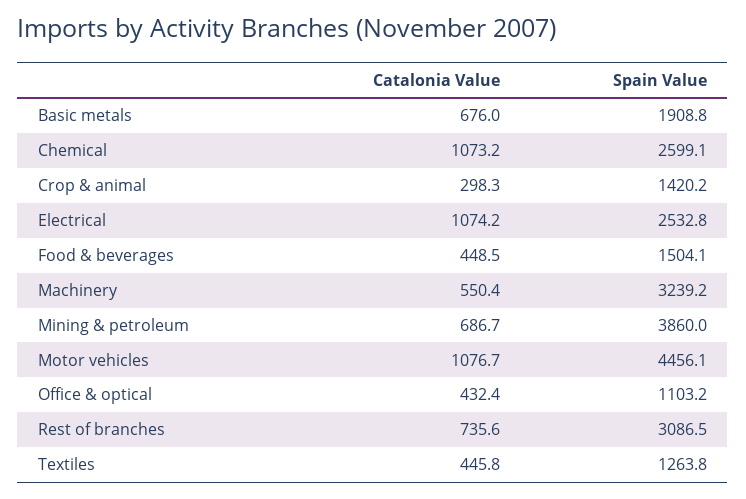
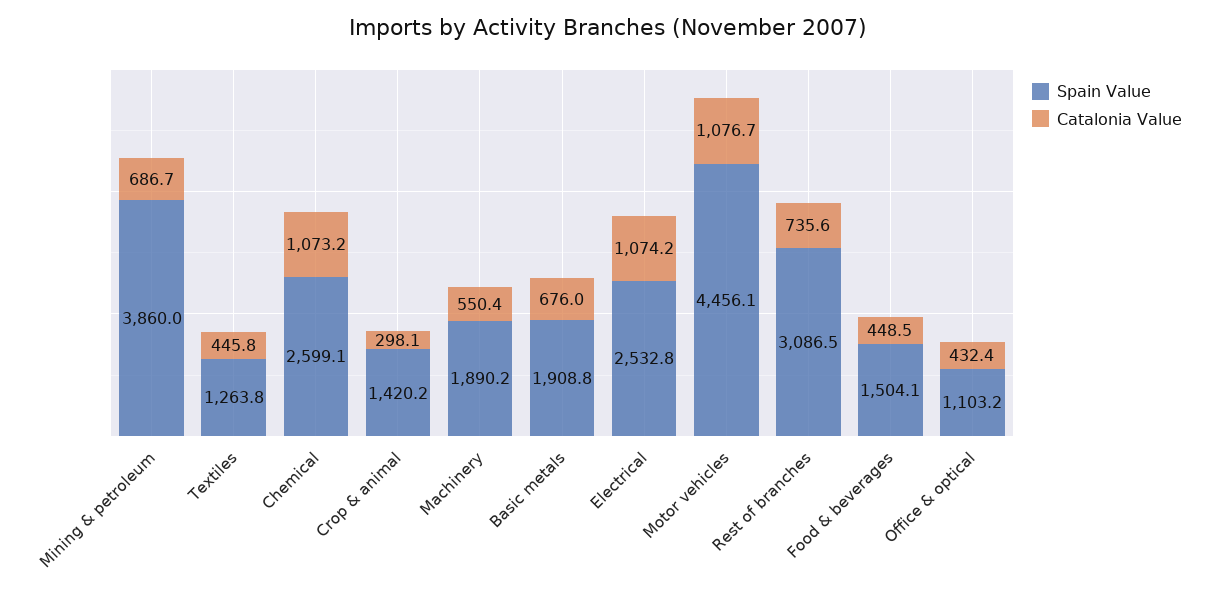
Catalonia Value, Crop & animal: 298.3 -> 298.1
Spain Value, Machinery: 3239.2 -> 1890.2

